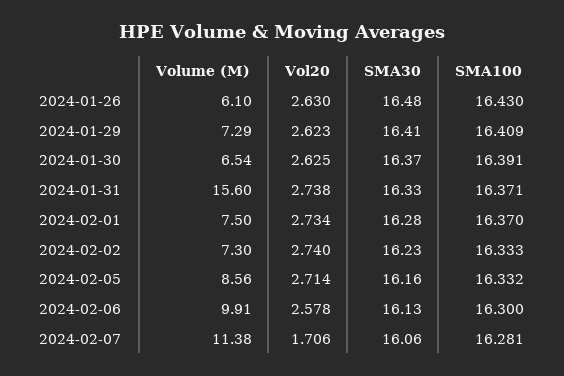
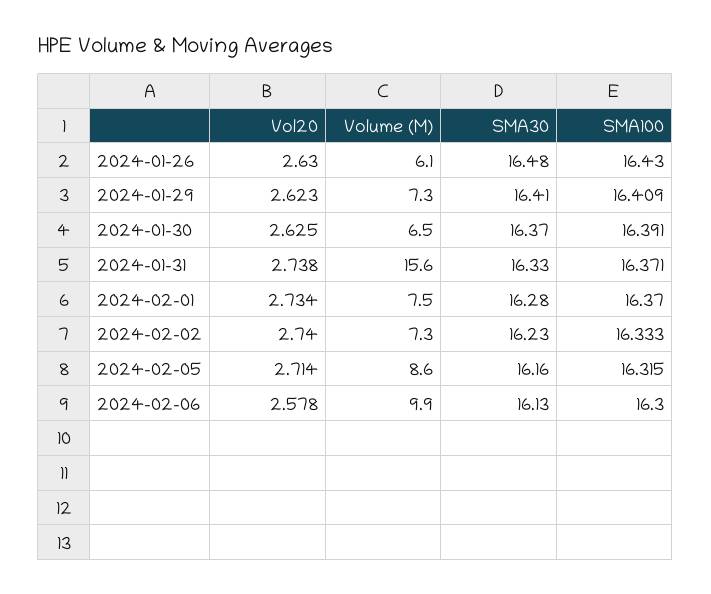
SMA100, 2024-02-05: 16.332 -> 16.315
Volume (M), 2024-02-07: 11.38 -> none
Vol20, 2024-02-07: 1.706 -> none
SMA30, 2024-02-07: 16.06 -> none
SMA100, 2024-02-07: 16.281 -> none

